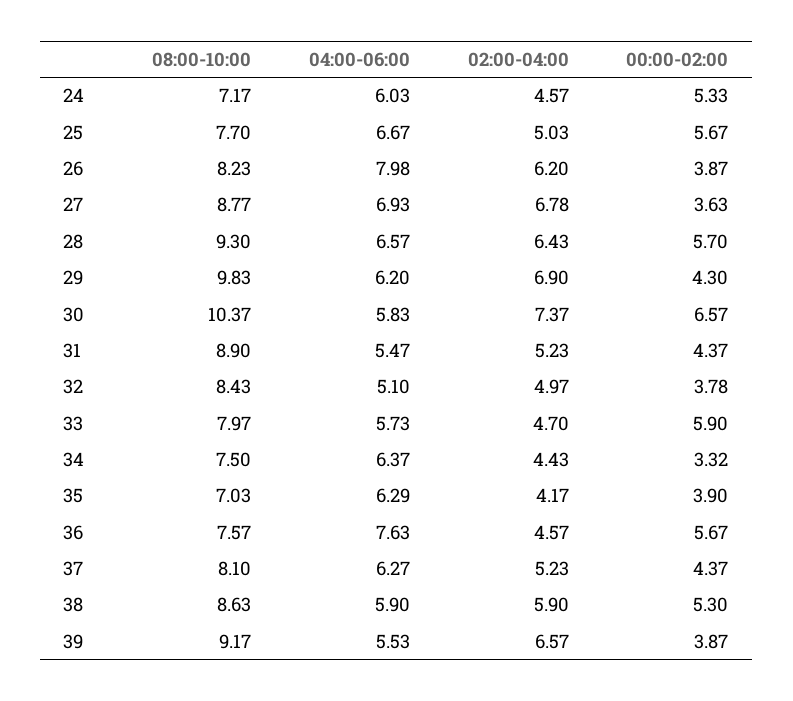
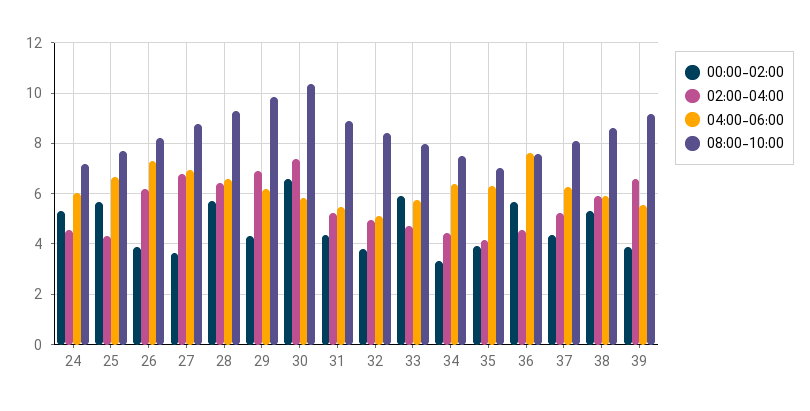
02:00-04:00, 25: 5.03 -> 4.25
04:00-06:00, 26: 7.98 -> 7.25

